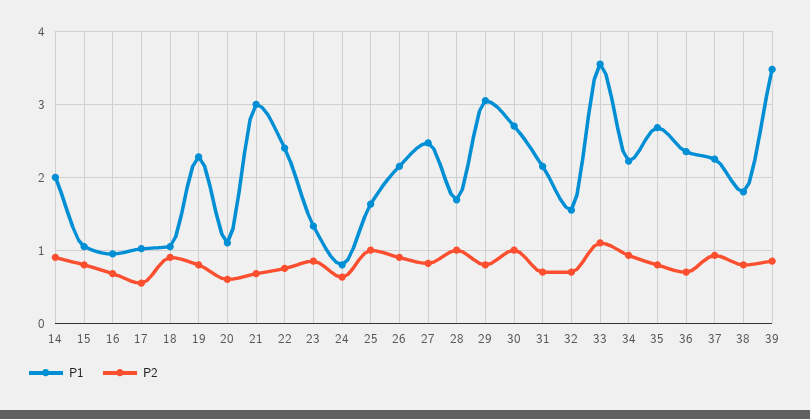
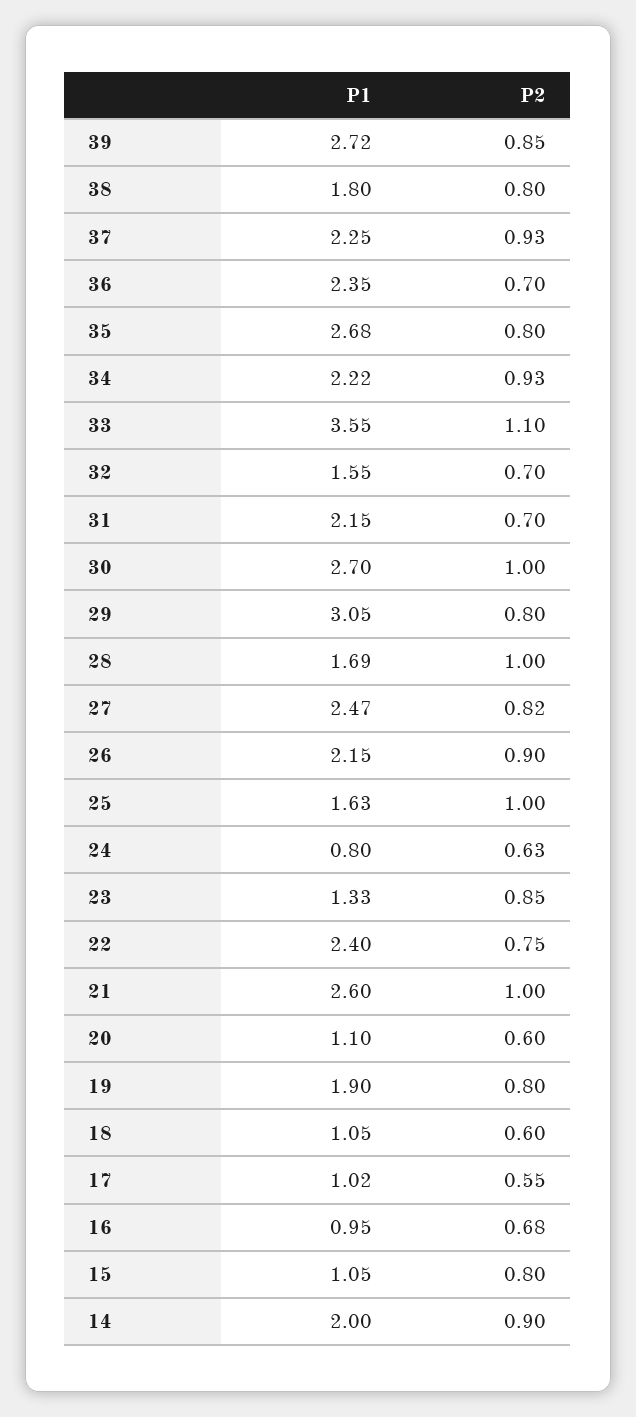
P2, 18: 0.9 -> 0.6
P1, 19: 2.3 -> 1.9
P1, 21: 3 -> 2.6
P2, 21: 0.7 -> 1
P1, 39: 3.5 -> 2.72

